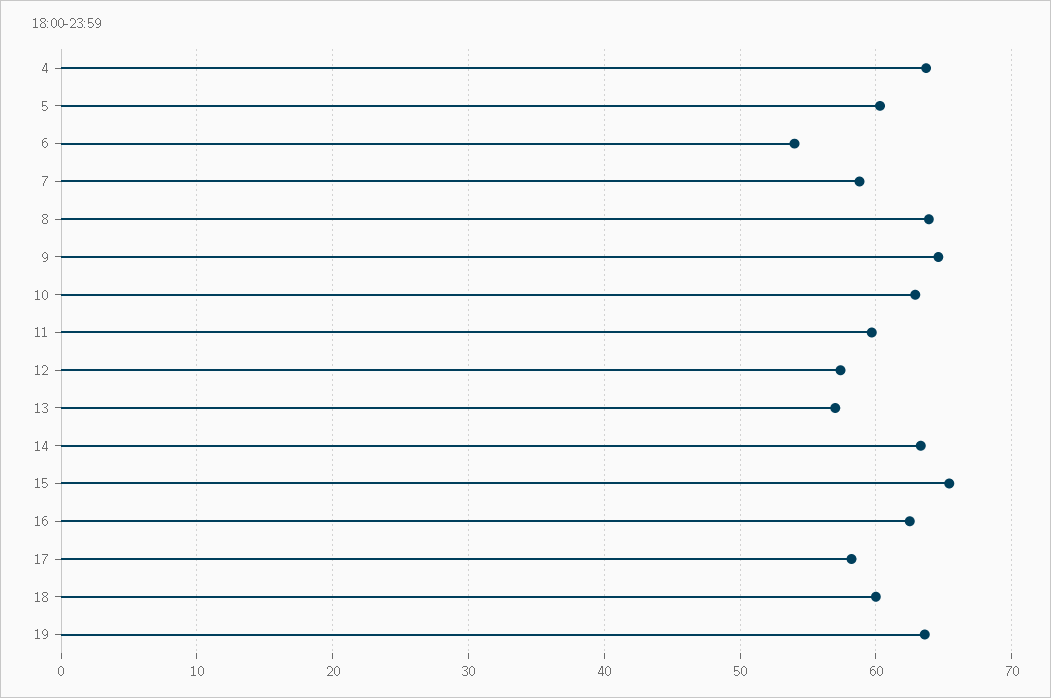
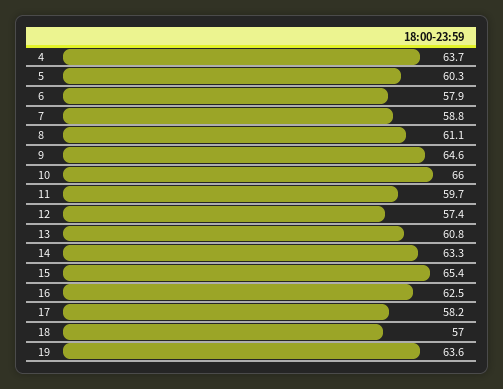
6: 54 -> 57.9
8: 64 -> 61.1
10: 63 -> 66
13: 57 -> 60.8
18: 60 -> 57

